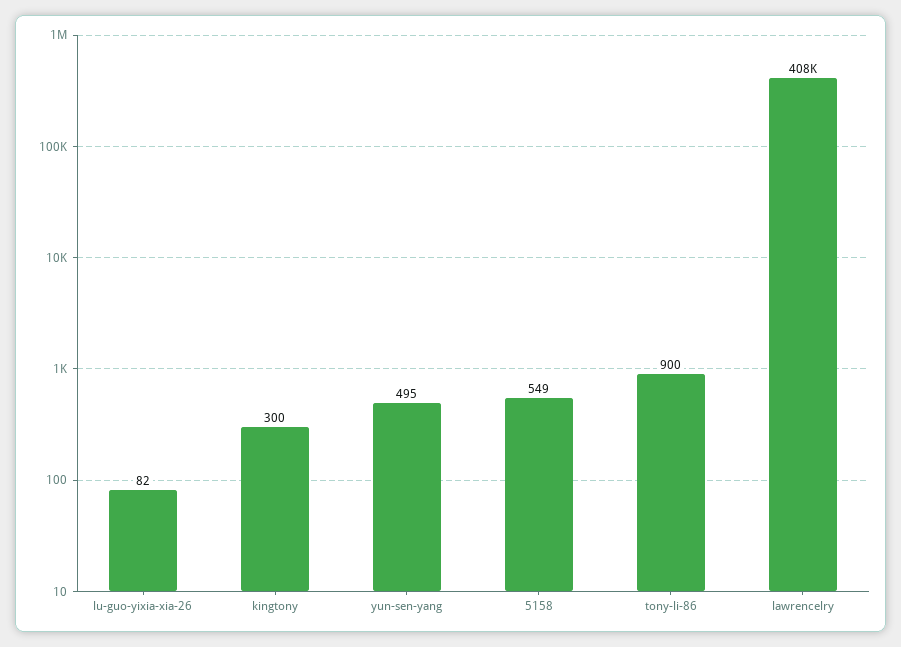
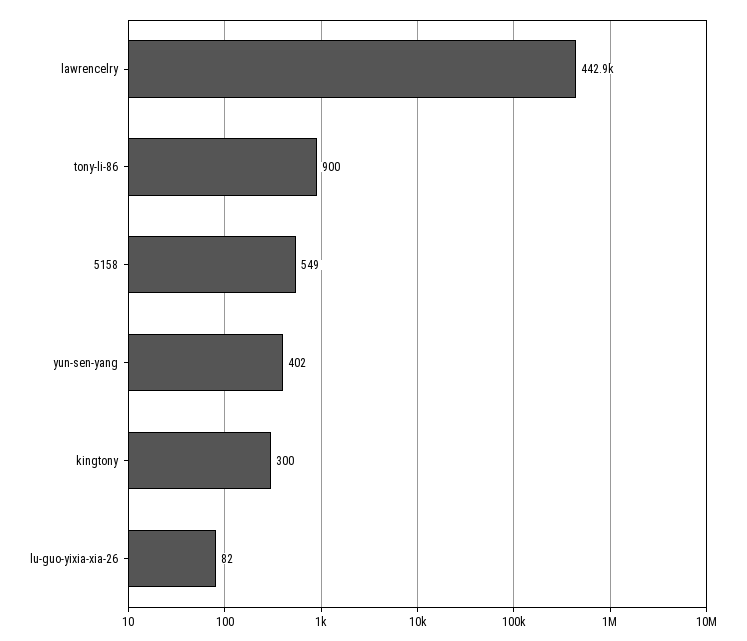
yun-sen-yang: 495 -> 402
lawrencelry: 408000 -> 442900

